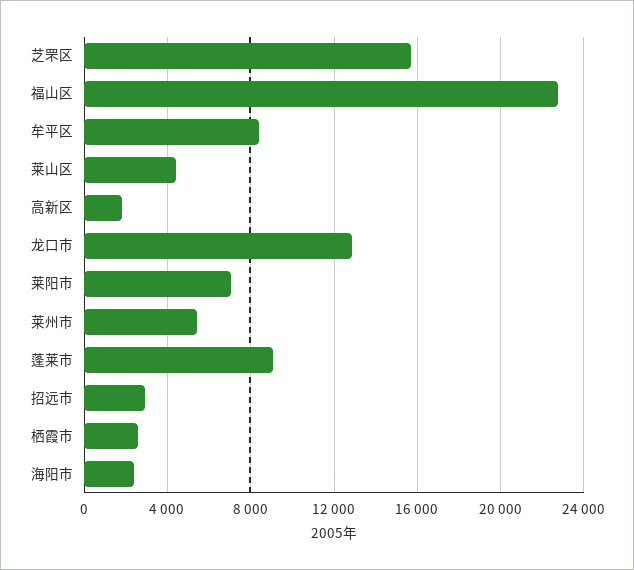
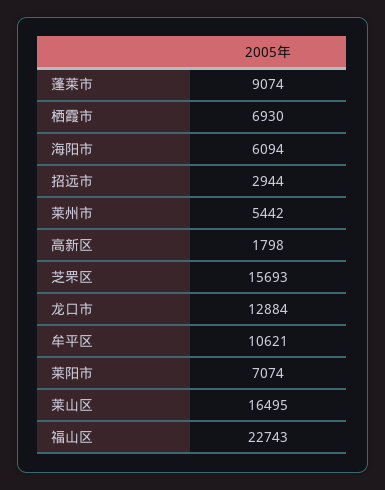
牟平区: 8500 -> 10621
莱山区: 4500 -> 16495
栖霞市: 2500 -> 6930
海阳市: 2500 -> 6094

